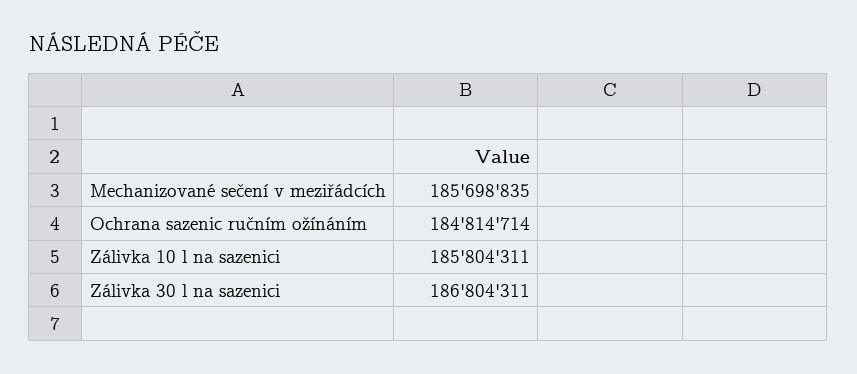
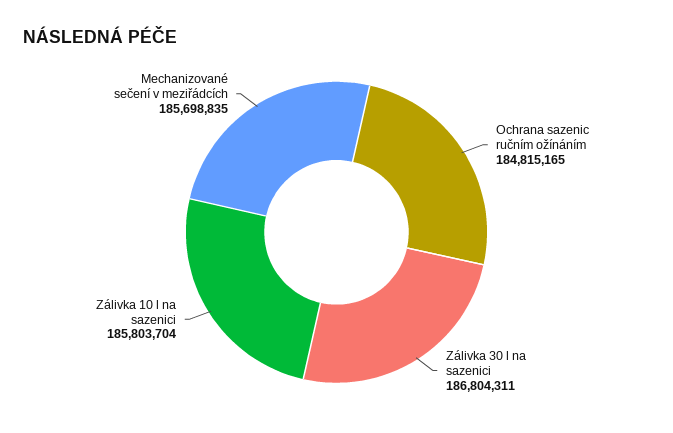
Ochrana sazenic ručním ožínáním: 184814714 -> 184815165
Zálivka 10 l na sazenici: 185804311 -> 185803704

